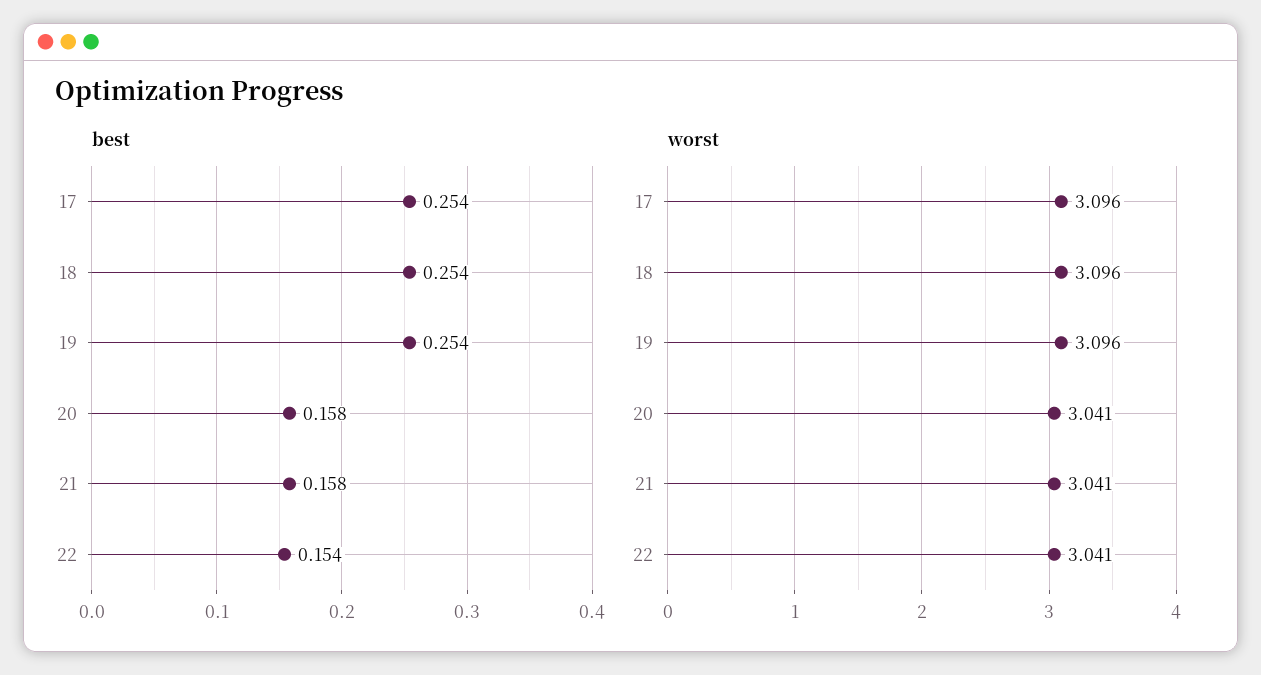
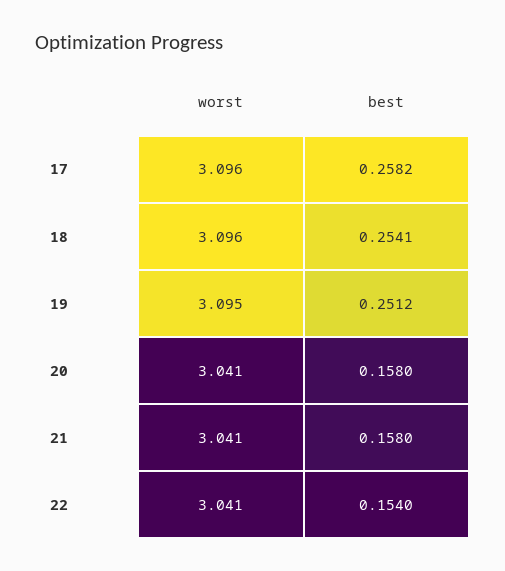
best, 17: 0.254 -> 0.2582
best, 19: 0.254 -> 0.2512
worst, 19: 3.096 -> 3.095

